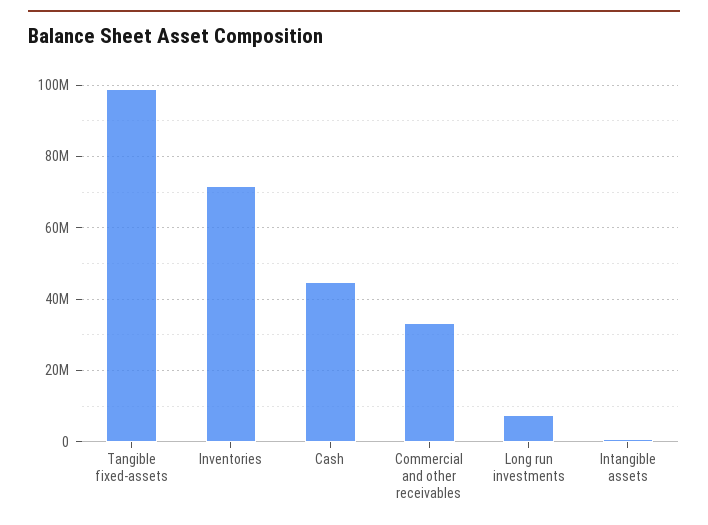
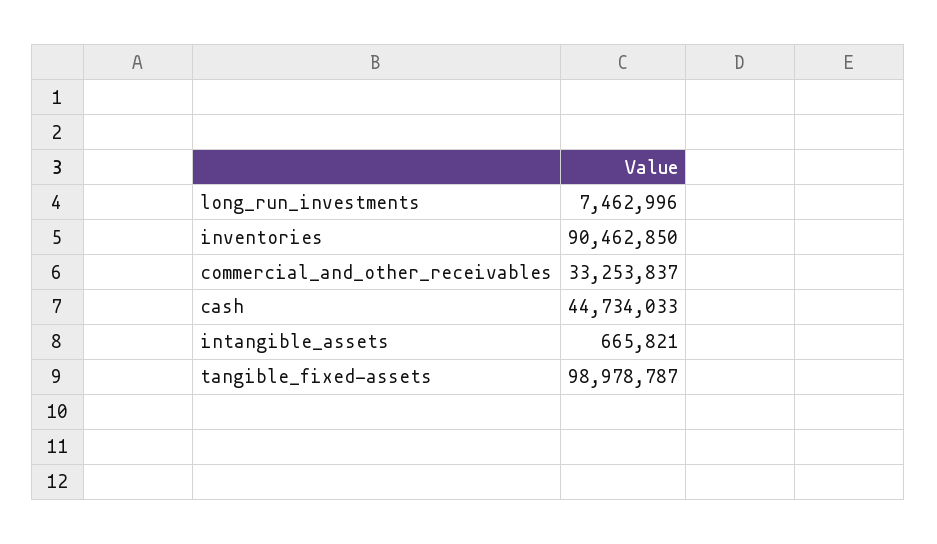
Inventories: 72000000 -> 90462850

